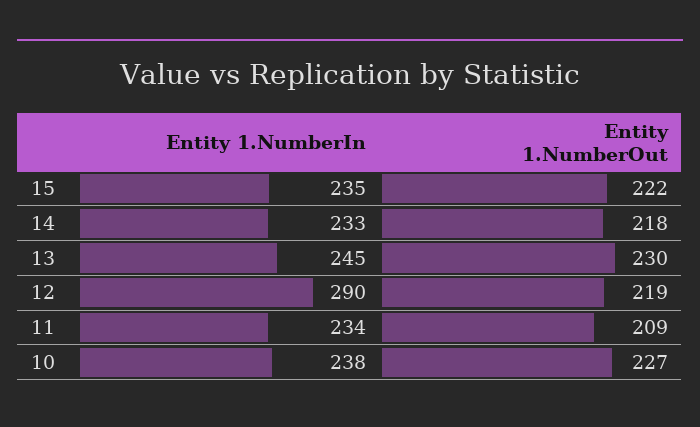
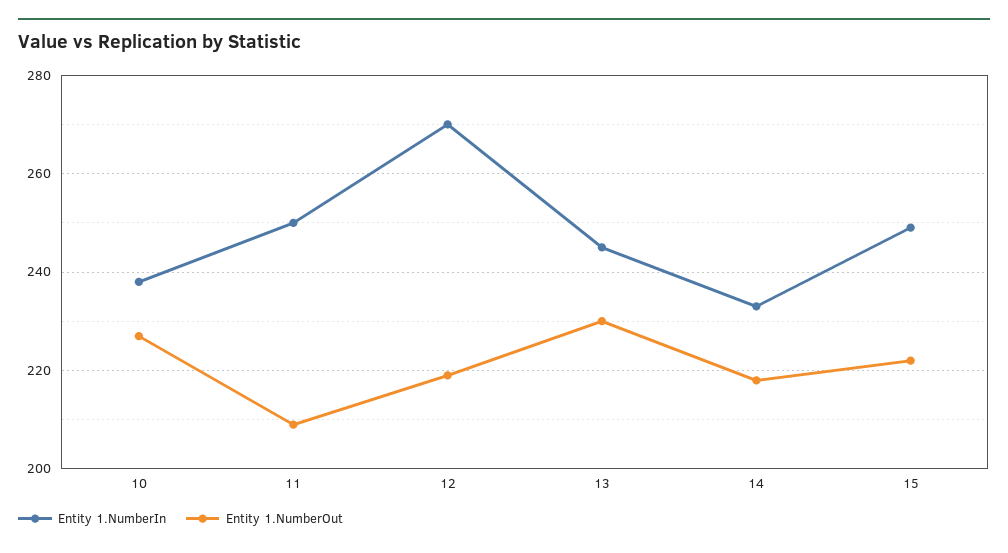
Entity 1.NumberIn, 15: 235 -> 250
Entity 1.NumberIn, 12: 290 -> 270
Entity 1.NumberIn, 11: 234 -> 250

